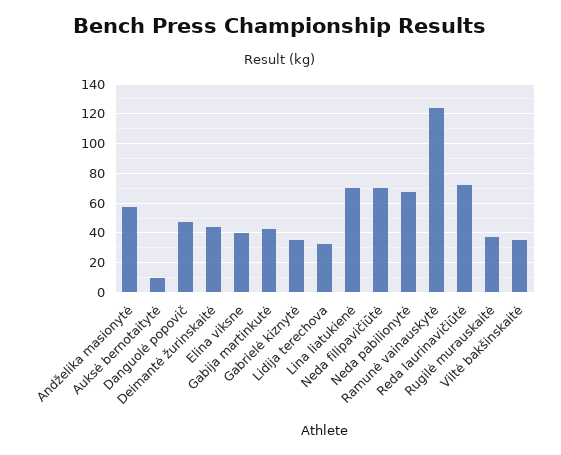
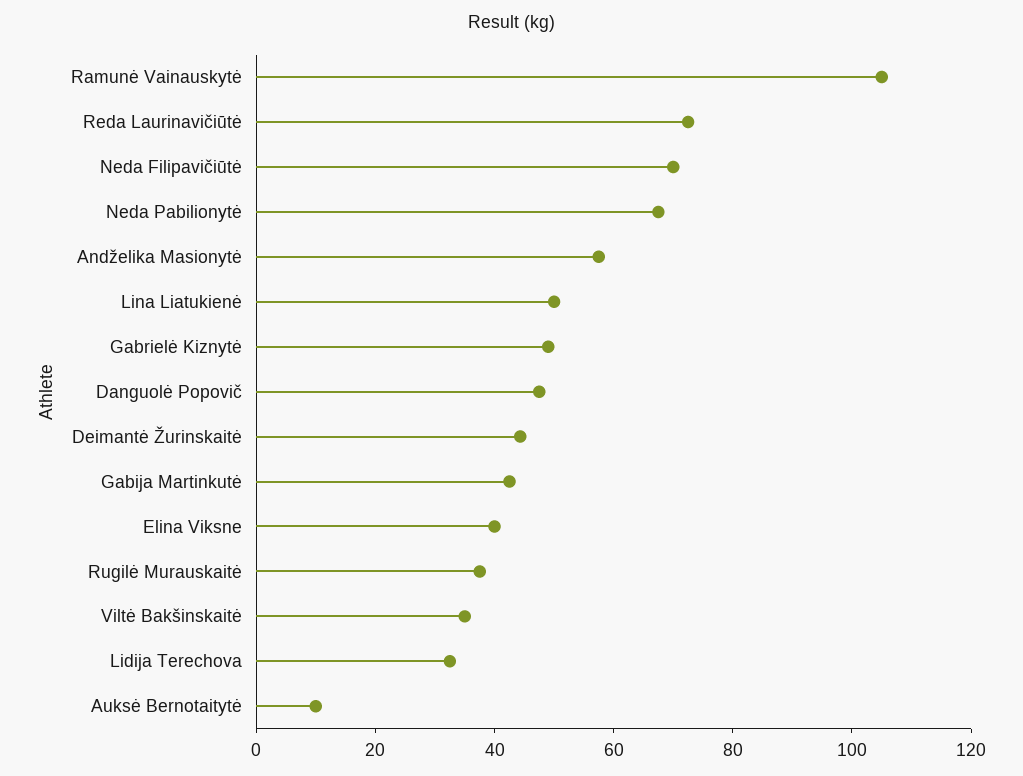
Gabrielė kiznytė: 35 -> 50
Lina liatukienė: 70 -> 50
Ramunė vainauskytė: 125 -> 105

